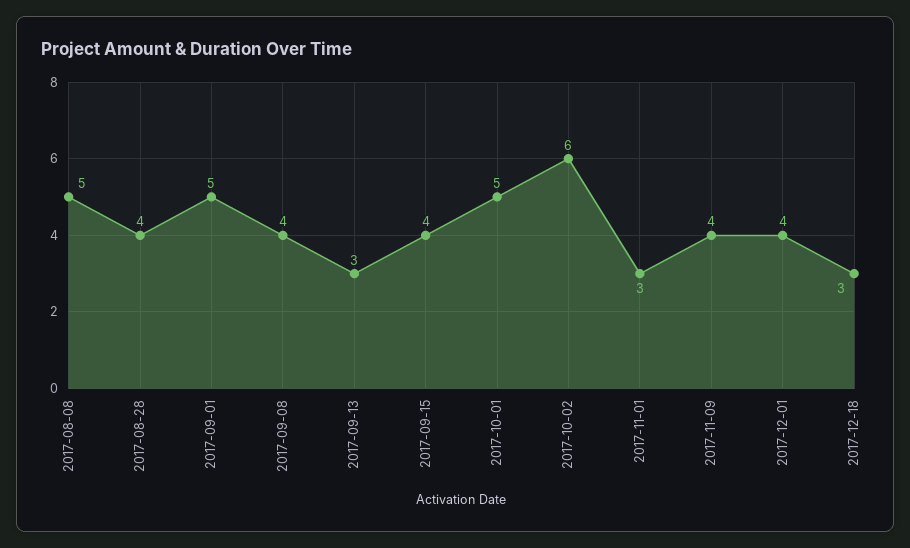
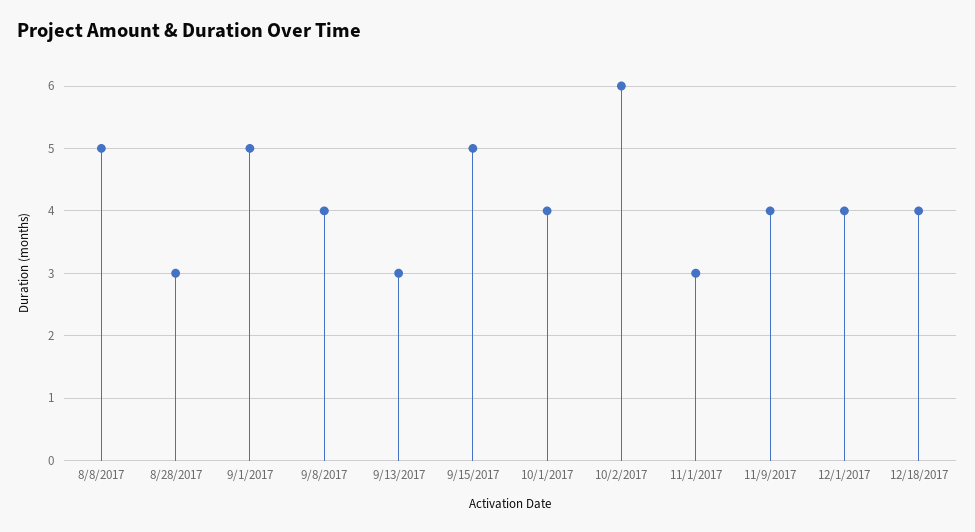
2017-08-28: 4 -> 3
2017-09-15: 4 -> 5
2017-10-01: 5 -> 4
2017-12-18: 3 -> 4

